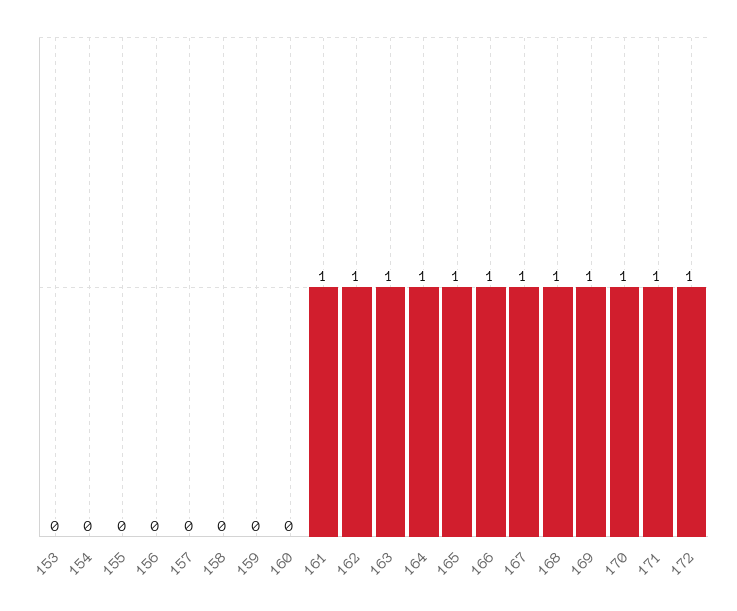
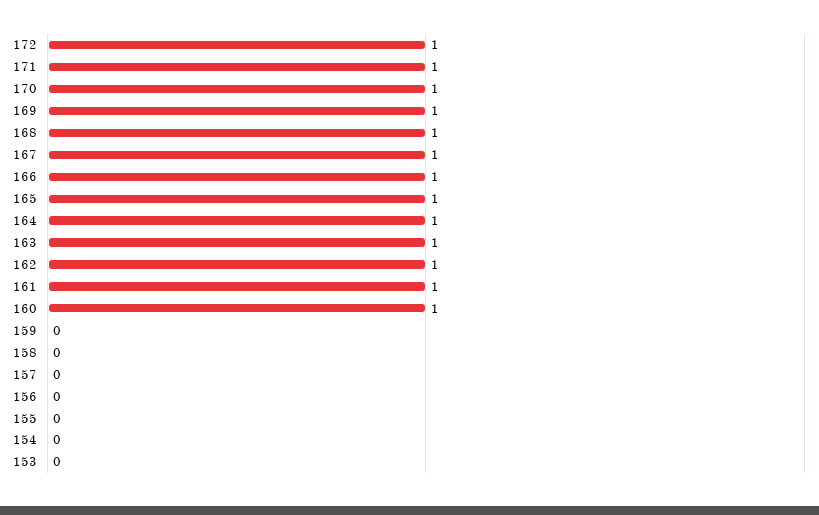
160: 0 -> 1

